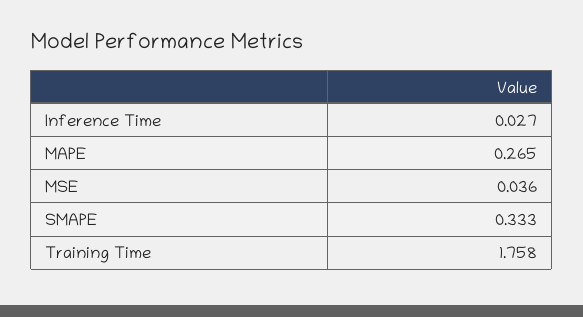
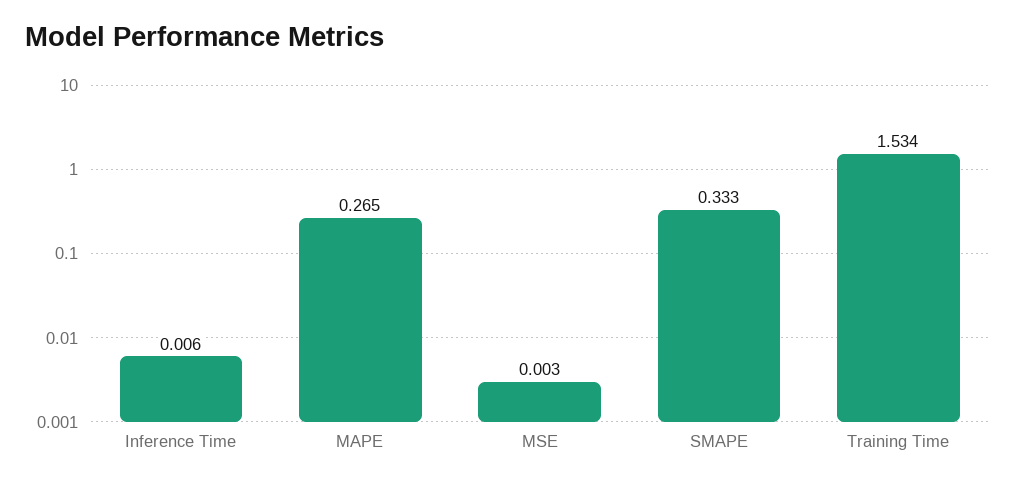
Inference Time: 0.027 -> 0.006
MSE: 0.036 -> 0.003
Training Time: 1.758 -> 1.534

